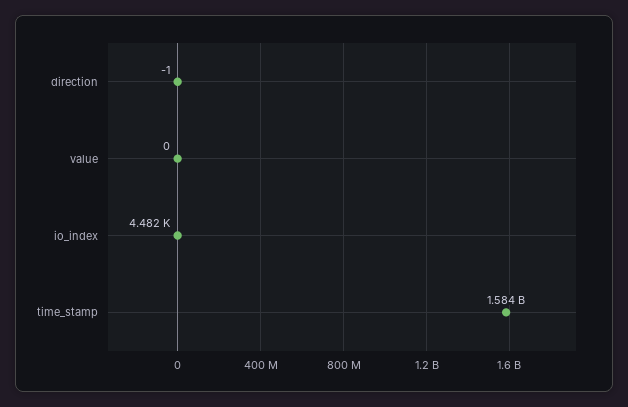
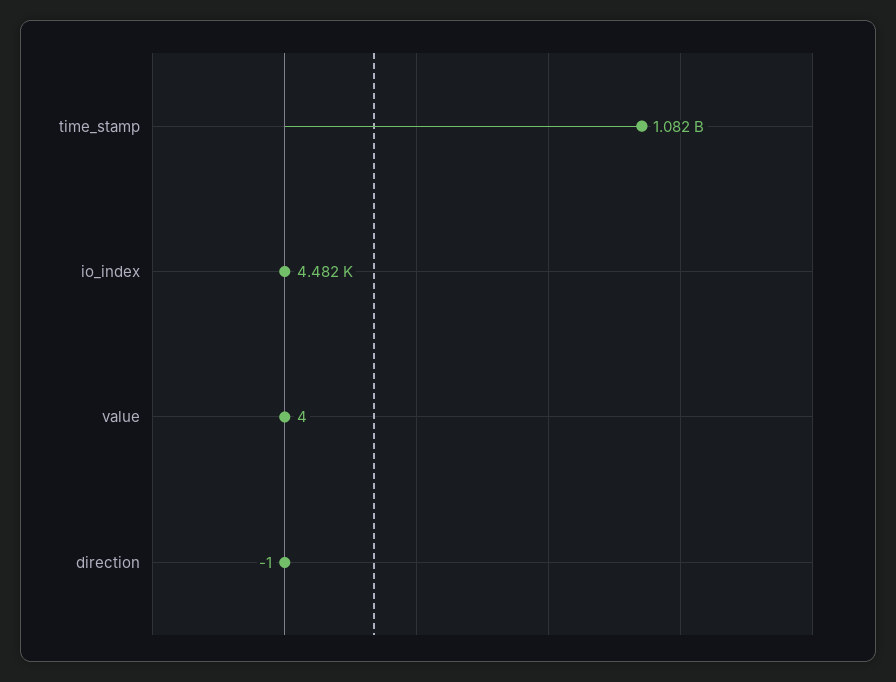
value: 0 -> 4
time_stamp: 1584000000 -> 1082000000

